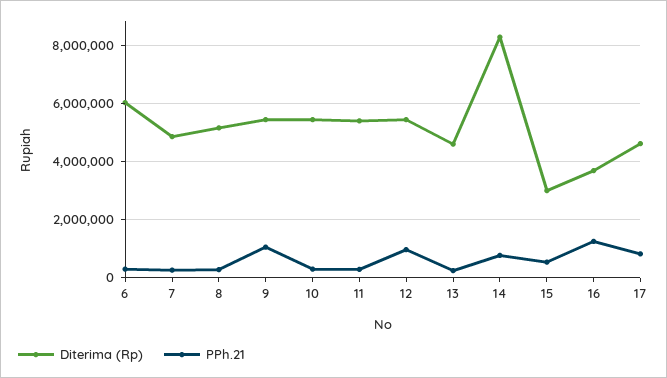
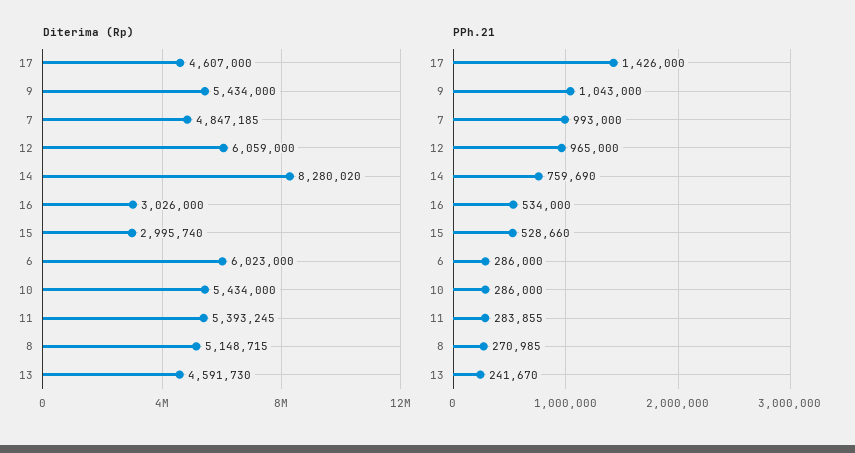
PPh.21, 7: 250000 -> 993000
Diterima (Rp), 12: 5500000 -> 6059000
Diterima (Rp), 16: 3750000 -> 3026000
PPh.21, 16: 1250000 -> 534000
PPh.21, 17: 750000 -> 1426000

